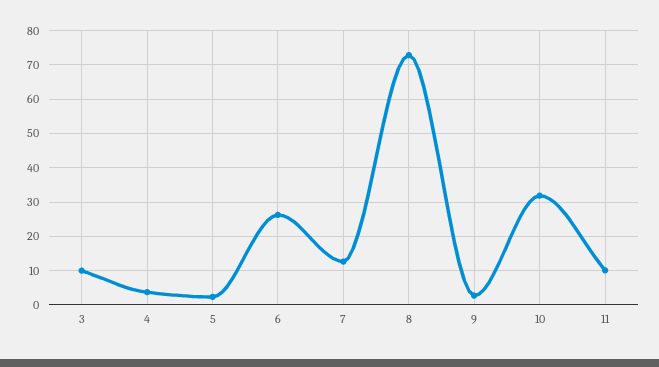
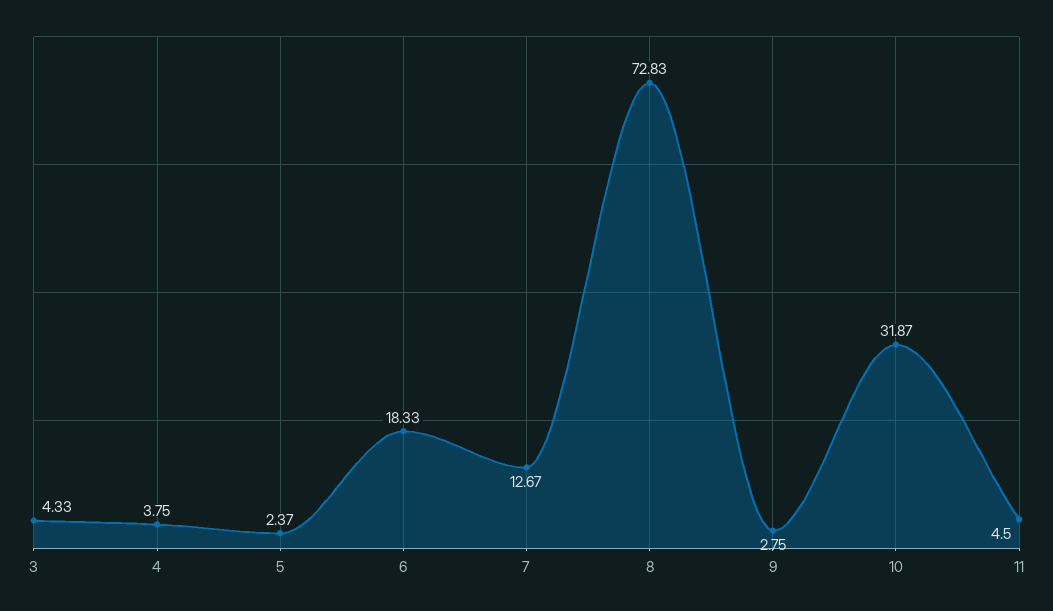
3: 10 -> 4.33
6: 26 -> 18.33
11: 10 -> 4.5

